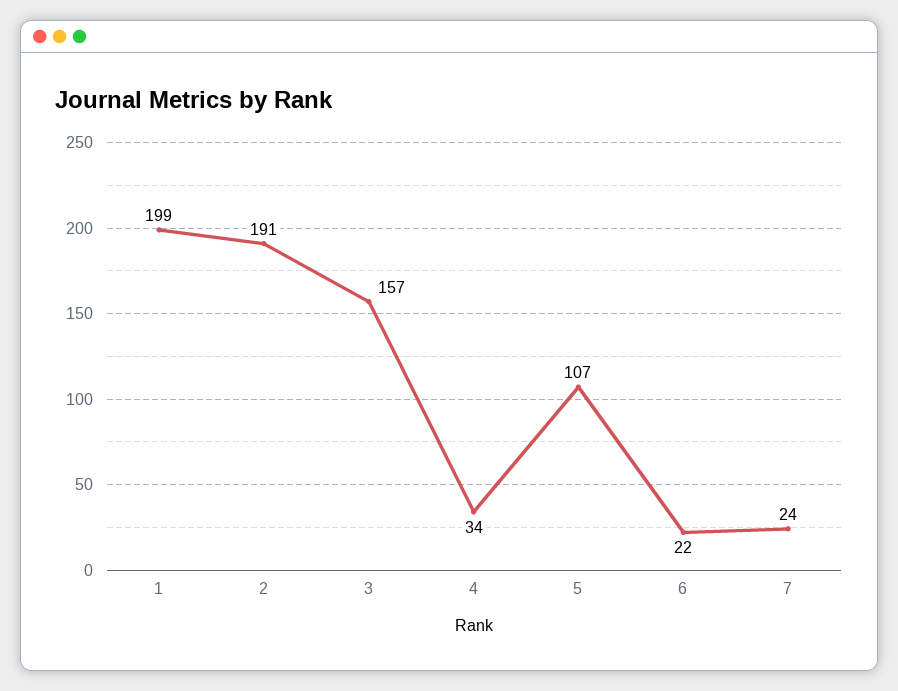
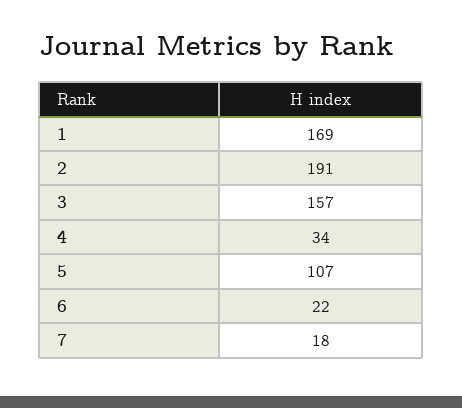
1: 199 -> 169
7: 24 -> 18

